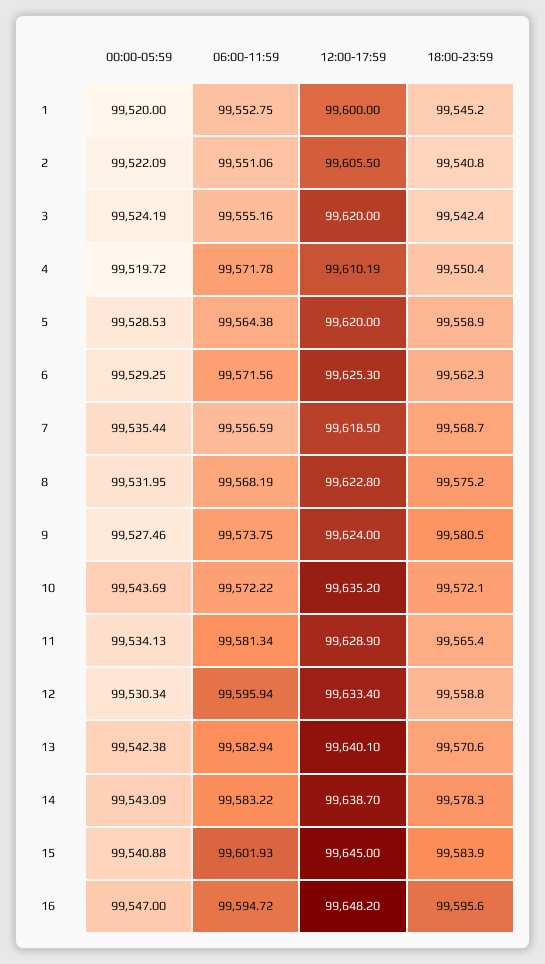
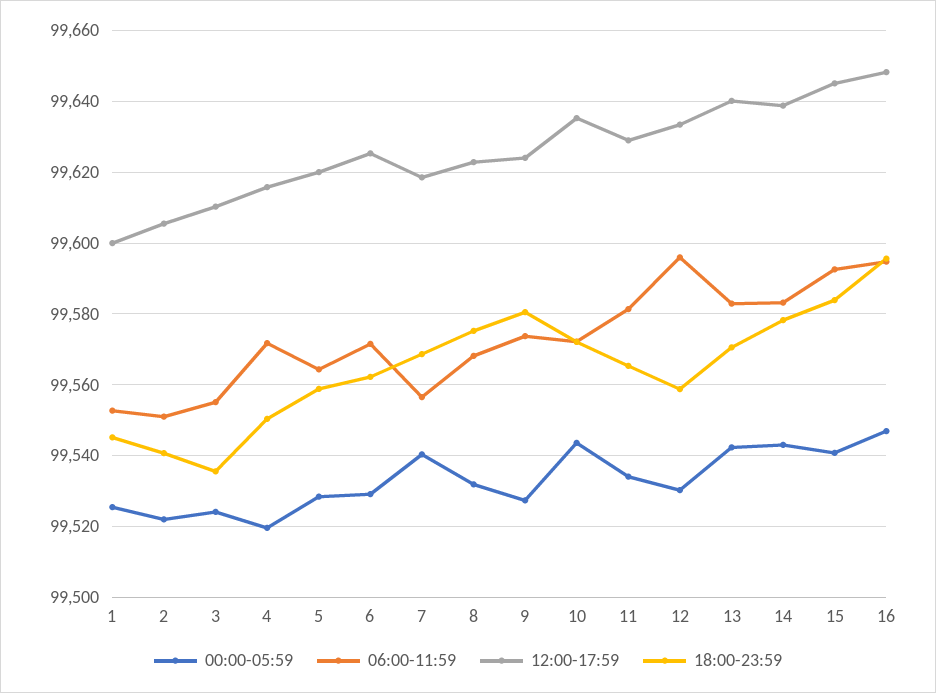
00:00-05:59, 1: 99520 -> 99526
12:00-17:59, 3: 99620 -> 99610
18:00-23:59, 3: 99542.4 -> 99536
12:00-17:59, 4: 99610.19 -> 99616
00:00-05:59, 7: 99535.44 -> 99540
06:00-11:59, 15: 99601.93 -> 99592

